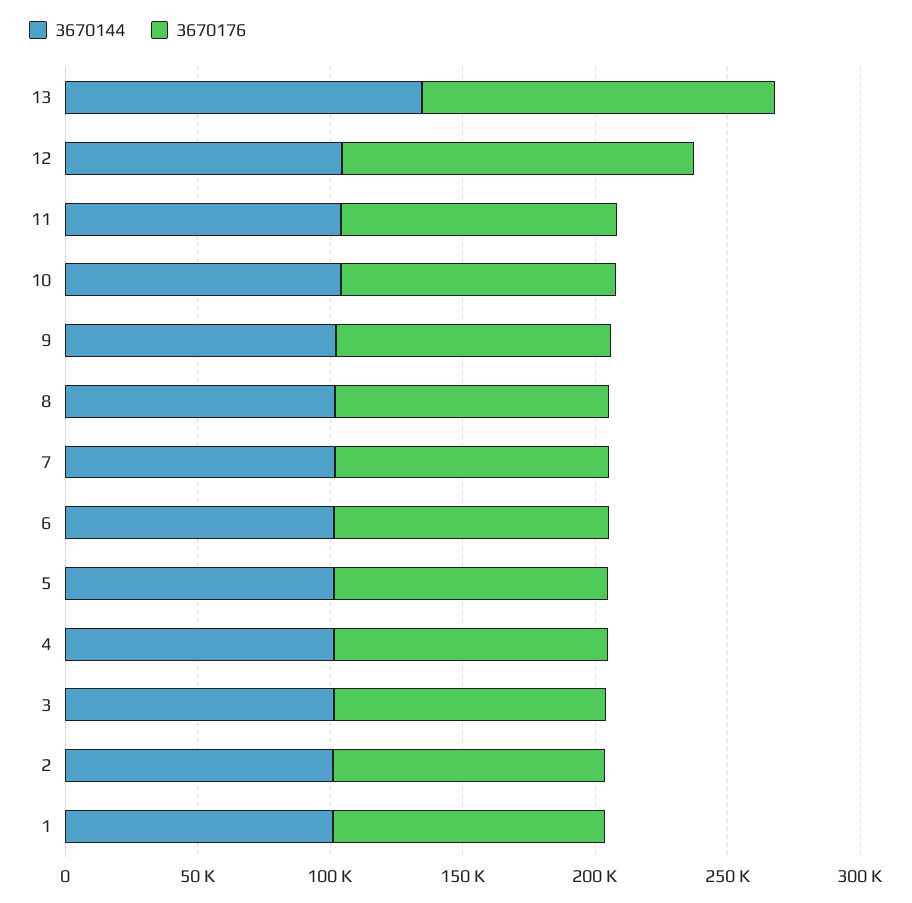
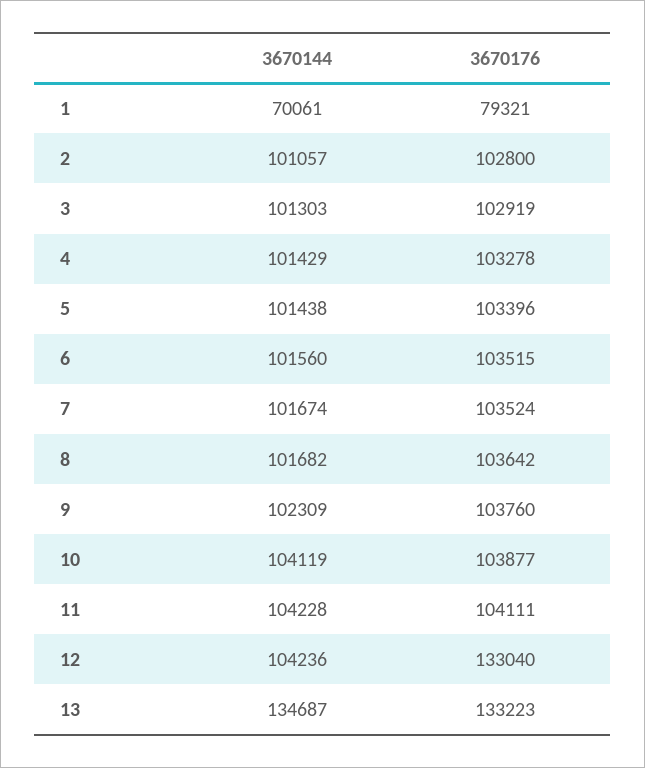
3670144, 1: 100000 -> 70061
3670176, 1: 100000 -> 79321

